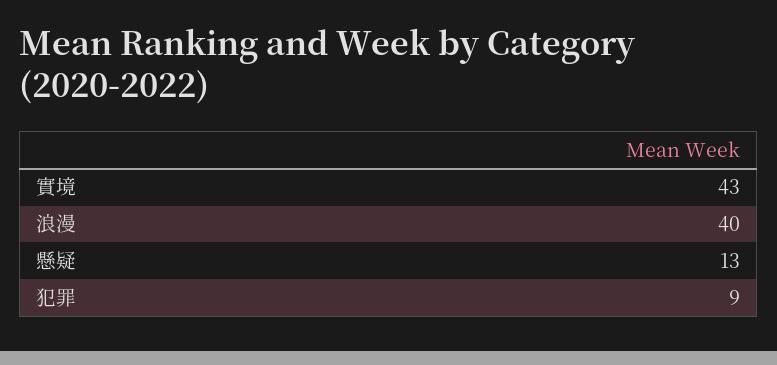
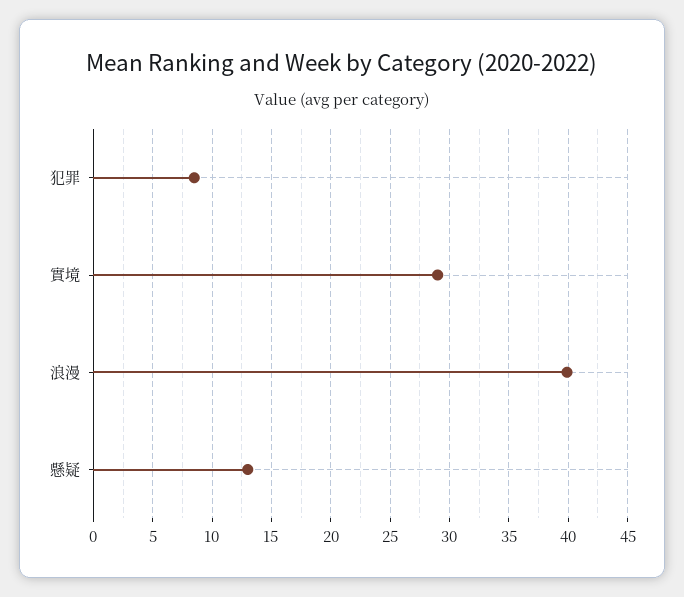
實境: 43 -> 29

